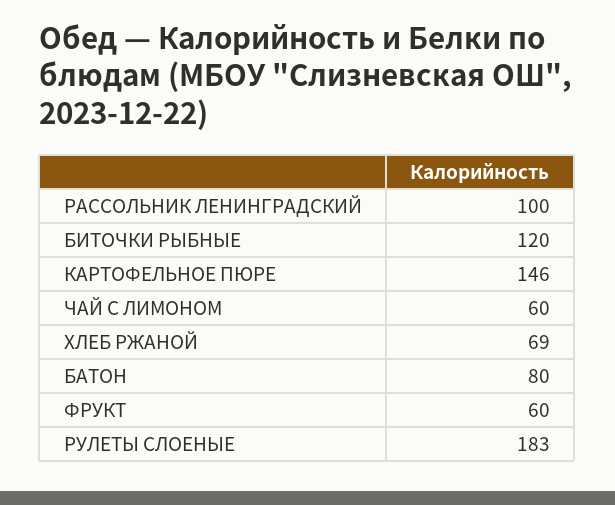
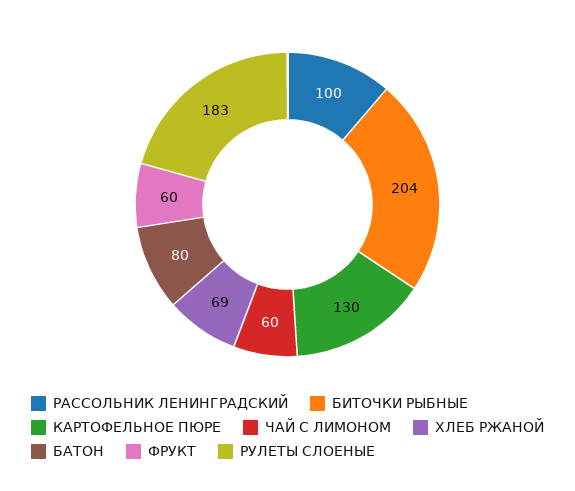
БИТОЧКИ РЫБНЫЕ: 120 -> 204
КАРТОФЕЛЬНОЕ ПЮРЕ: 146 -> 130

